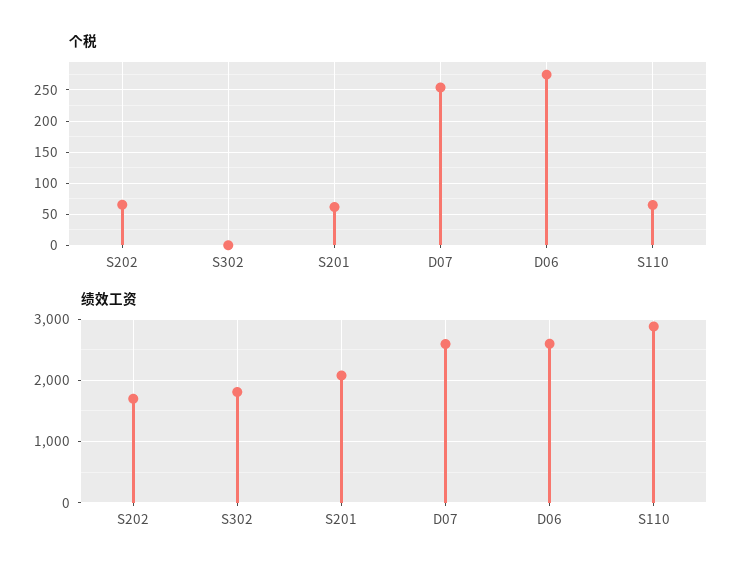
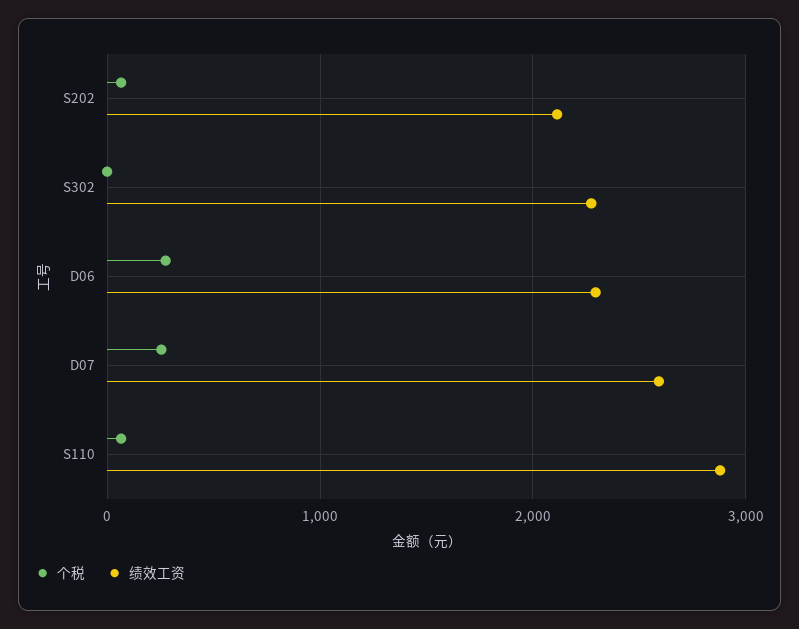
个税, S201: 60 -> none
绩效工资, S202: 1700 -> 2100
绩效工资, S302: 1800 -> 2300
绩效工资, S201: 2100 -> none
绩效工资, D06: 2600 -> 2300

